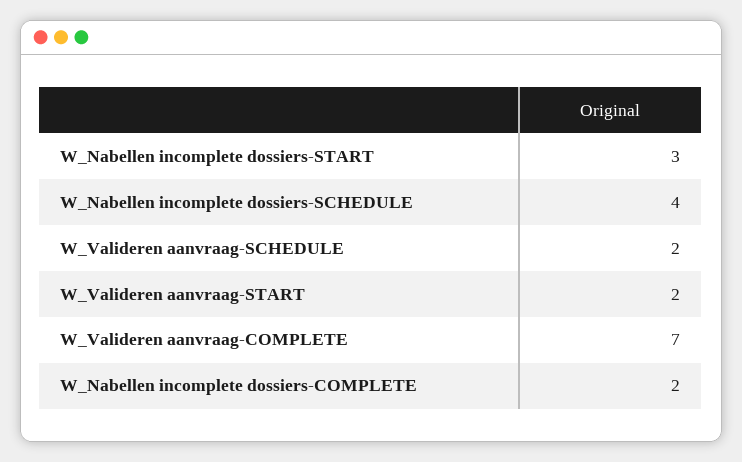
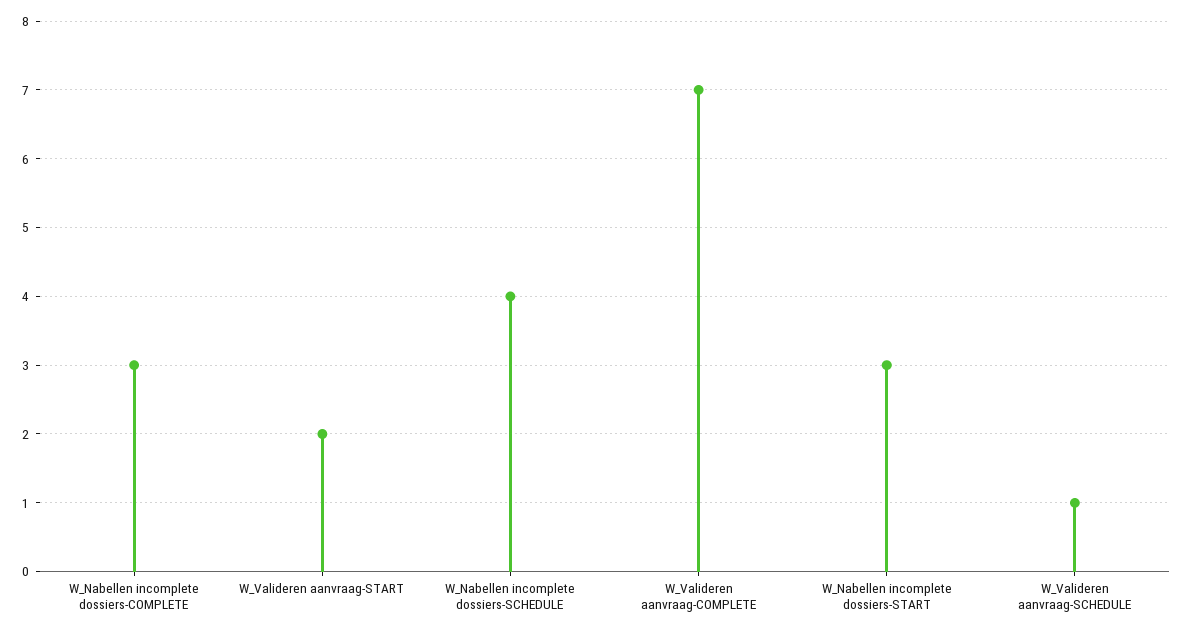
W_Valideren aanvraag-SCHEDULE: 2 -> 1
W_Nabellen incomplete dossiers-COMPLETE: 2 -> 3

